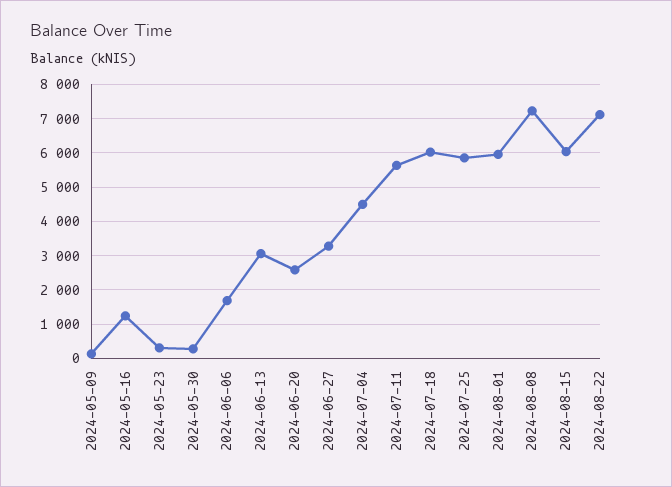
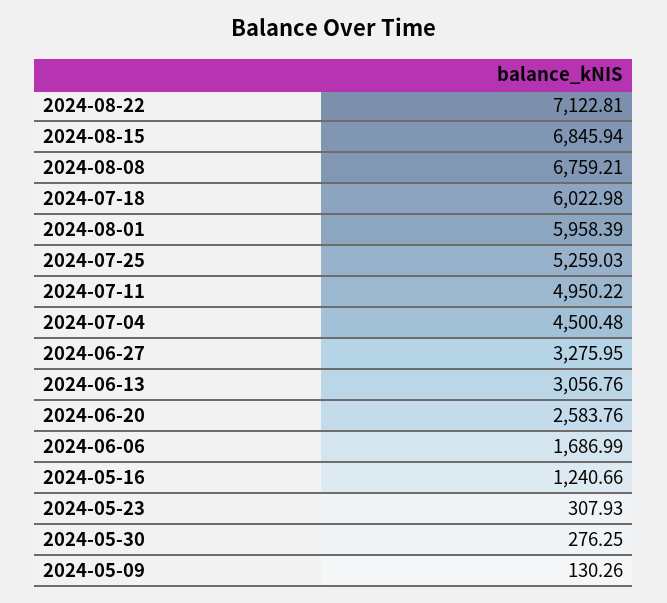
2024-07-11: 5600 -> 4950.22
2024-07-25: 5800 -> 5259.03
2024-08-08: 7200 -> 6759.21
2024-08-15: 6000 -> 6845.94

